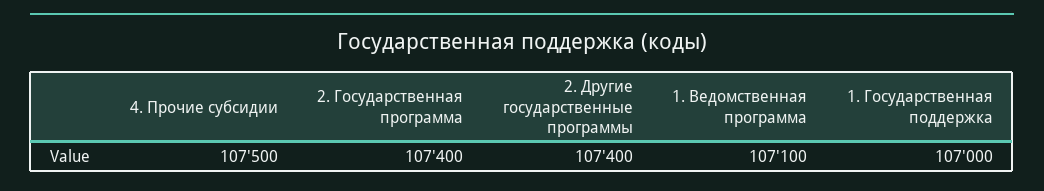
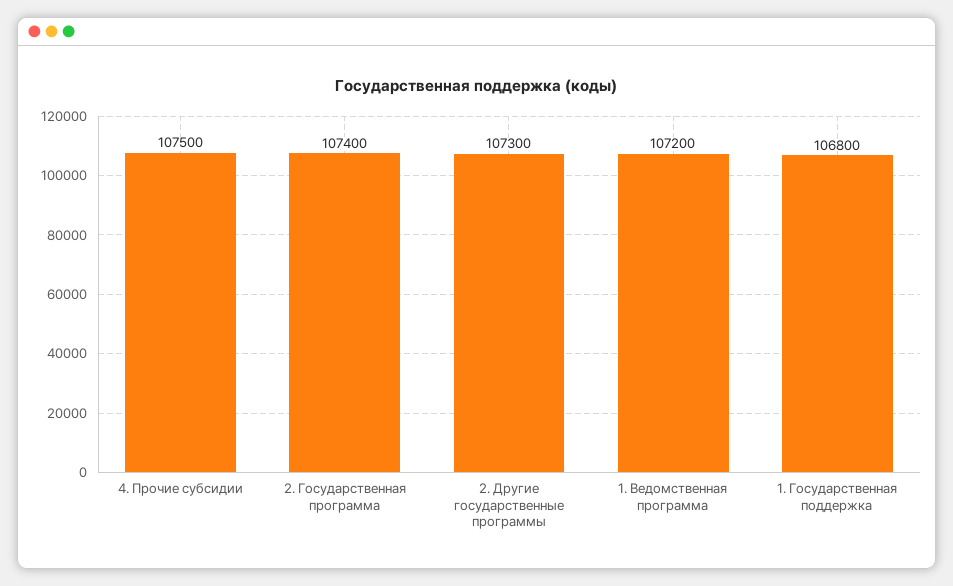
2. Другие государственные программы: 107400 -> 107300
1. Ведомственная программа: 107100 -> 107200
1. Государственная поддержка: 107000 -> 106800

